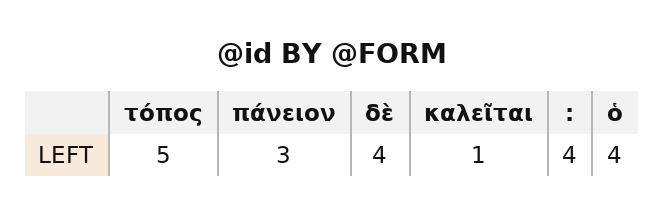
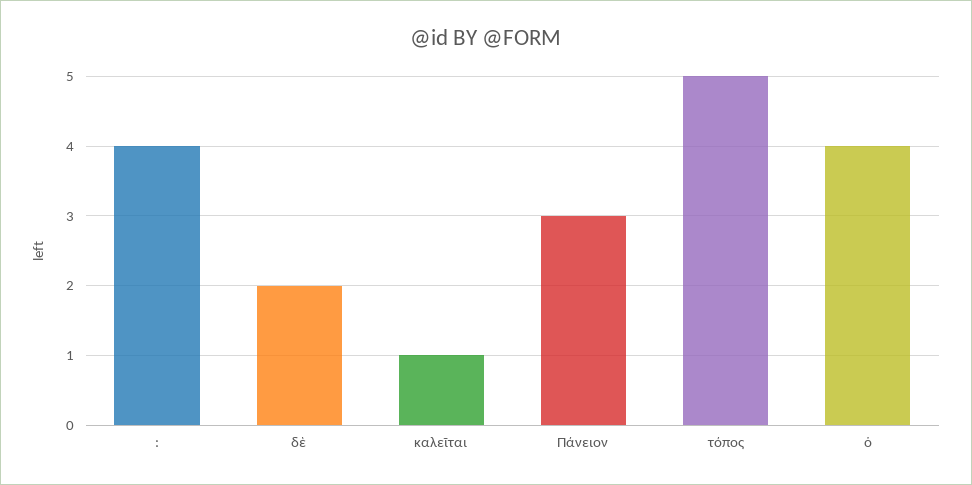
δὲ: 4 -> 2

